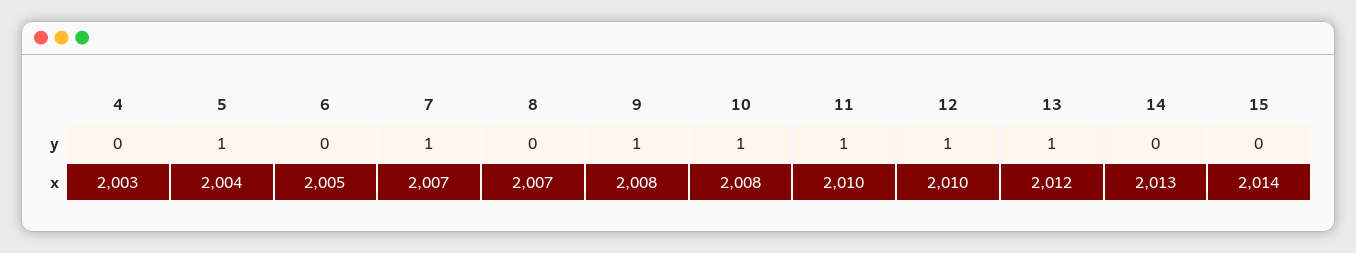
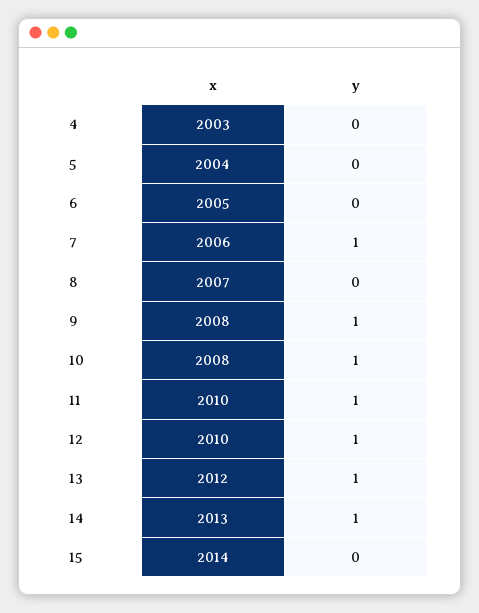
5, y: 1 -> 0
14, y: 0 -> 1
7, x: 2007 -> 2006

